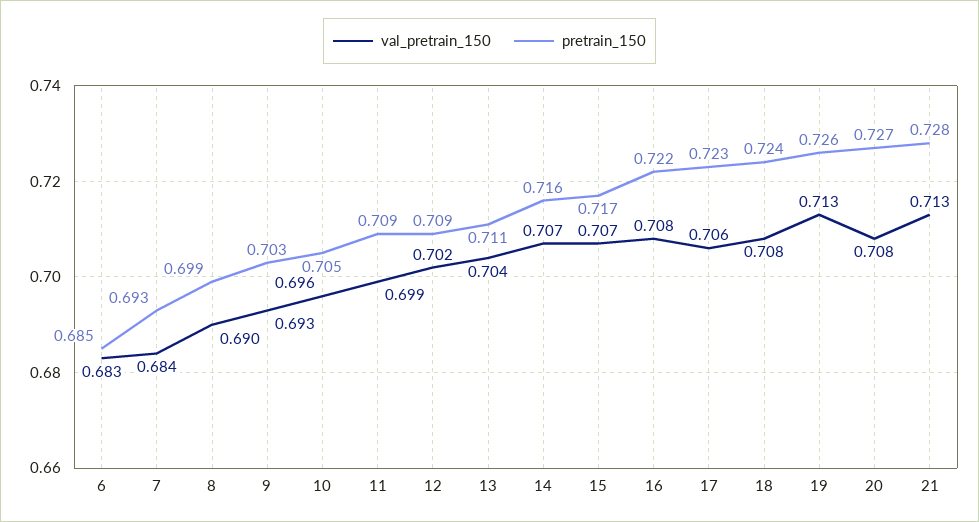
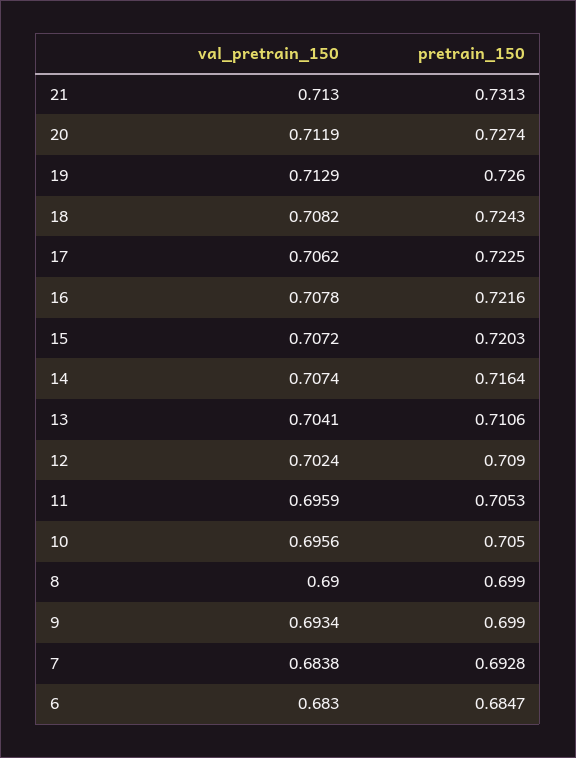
pretrain_150, 9: 0.703 -> 0.699
val_pretrain_150, 11: 0.699 -> 0.6959
pretrain_150, 11: 0.709 -> 0.7053
pretrain_150, 15: 0.717 -> 0.7203
val_pretrain_150, 20: 0.708 -> 0.7119
pretrain_150, 21: 0.728 -> 0.7313

